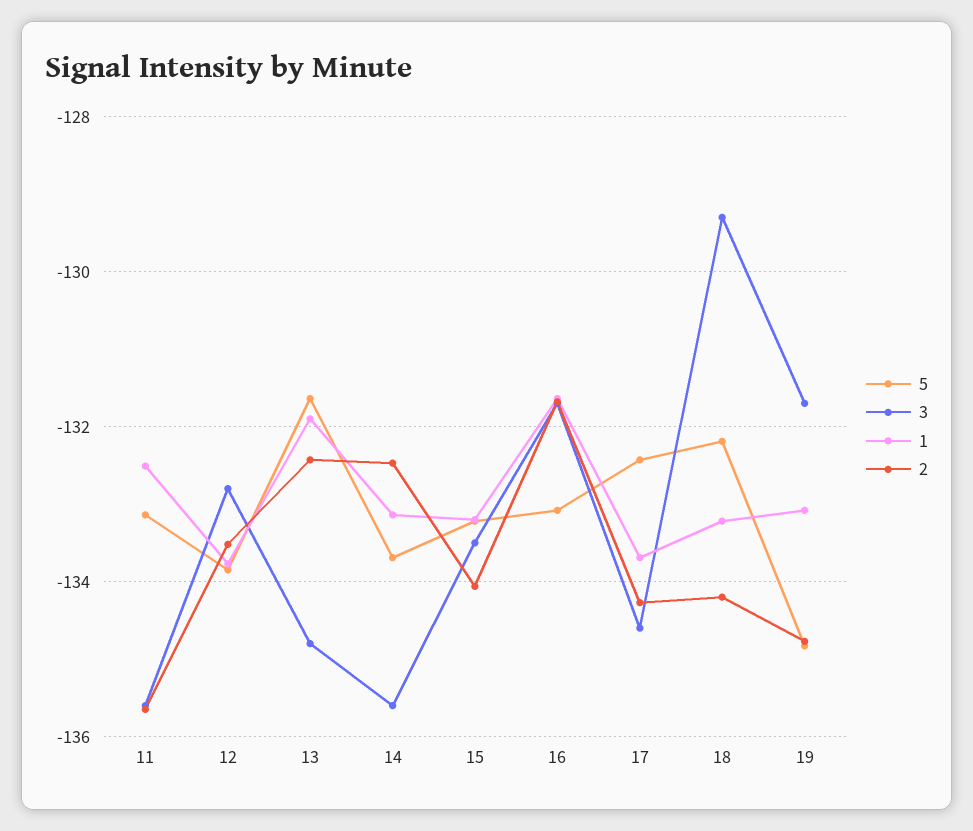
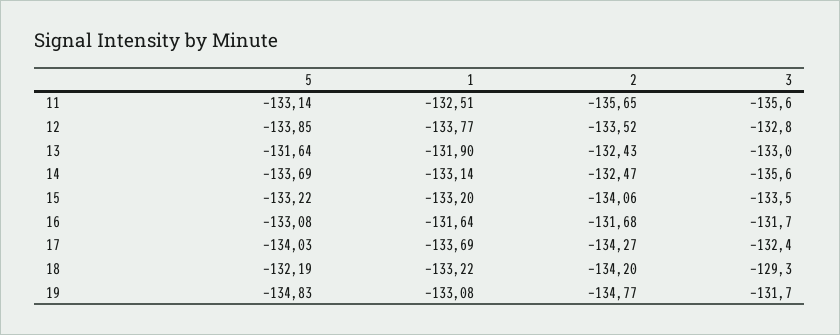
3, 13: -134.8 -> -133
5, 17: -132.4 -> -134.03
3, 17: -134.6 -> -132.4

